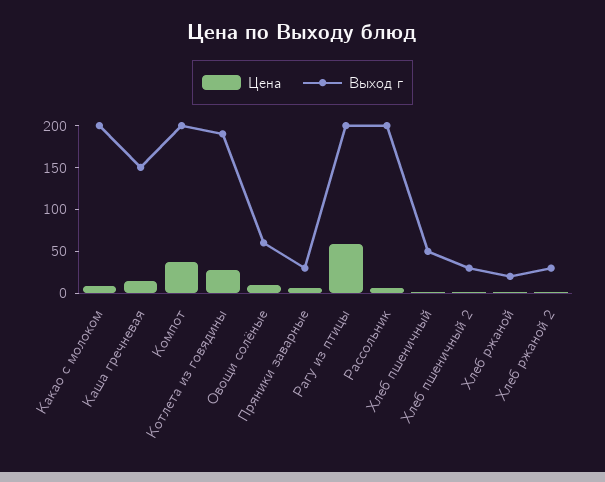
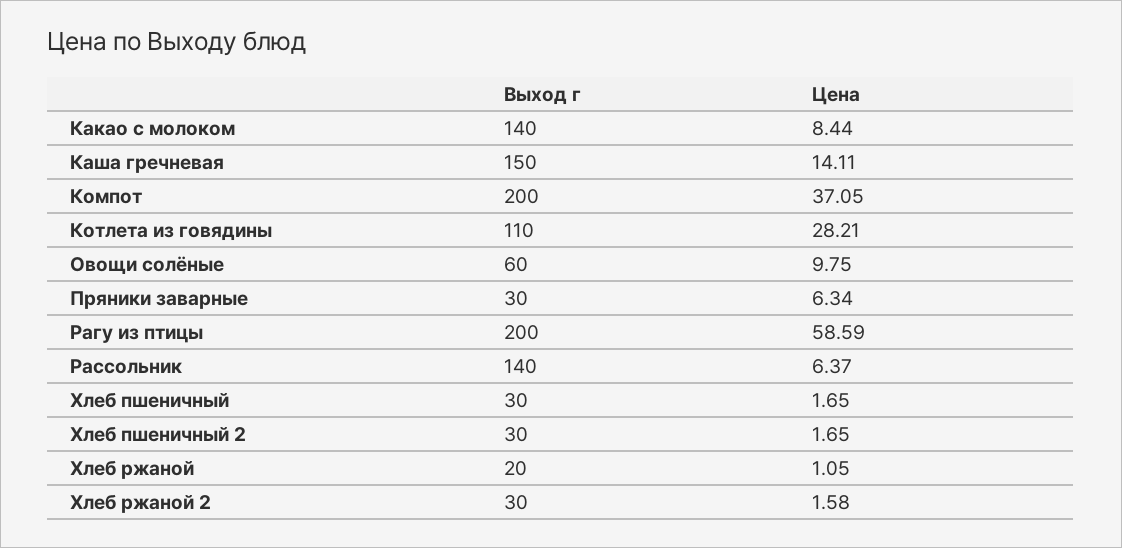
Выход г, Какао с молоком: 200 -> 140
Выход г, Котлета из говядины: 190 -> 110
Выход г, Рассольник: 200 -> 140
Выход г, Хлеб пшеничный: 50 -> 30

